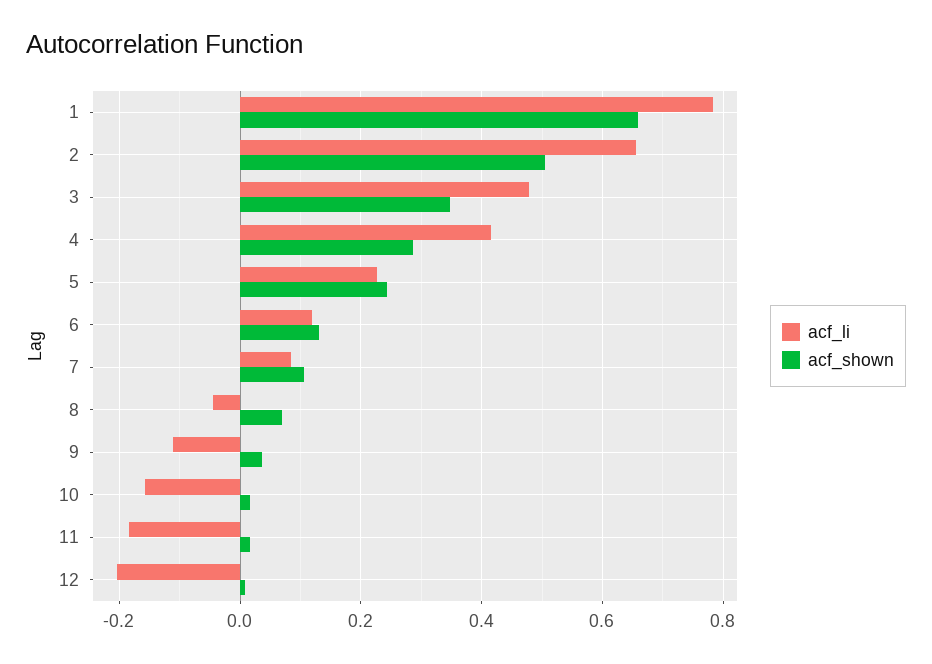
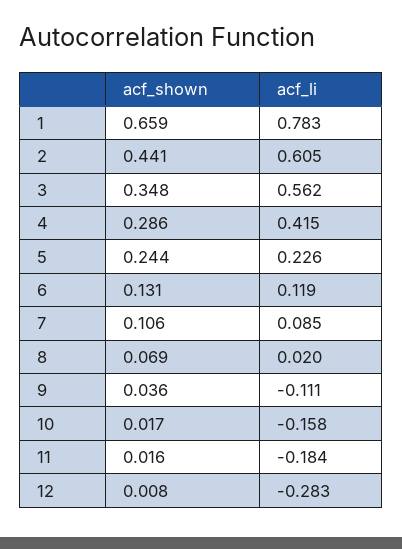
acf_li, 2: 0.66 -> 0.605
acf_shown, 2: 0.5 -> 0.441
acf_li, 3: 0.48 -> 0.562
acf_li, 8: -0.04 -> 0.02
acf_li, 12: -0.2 -> -0.283

